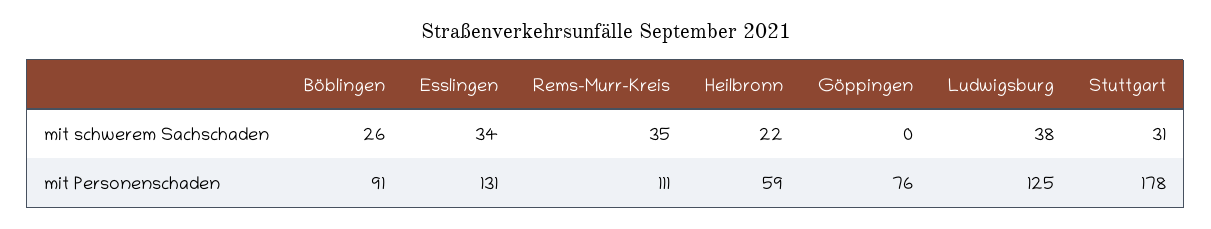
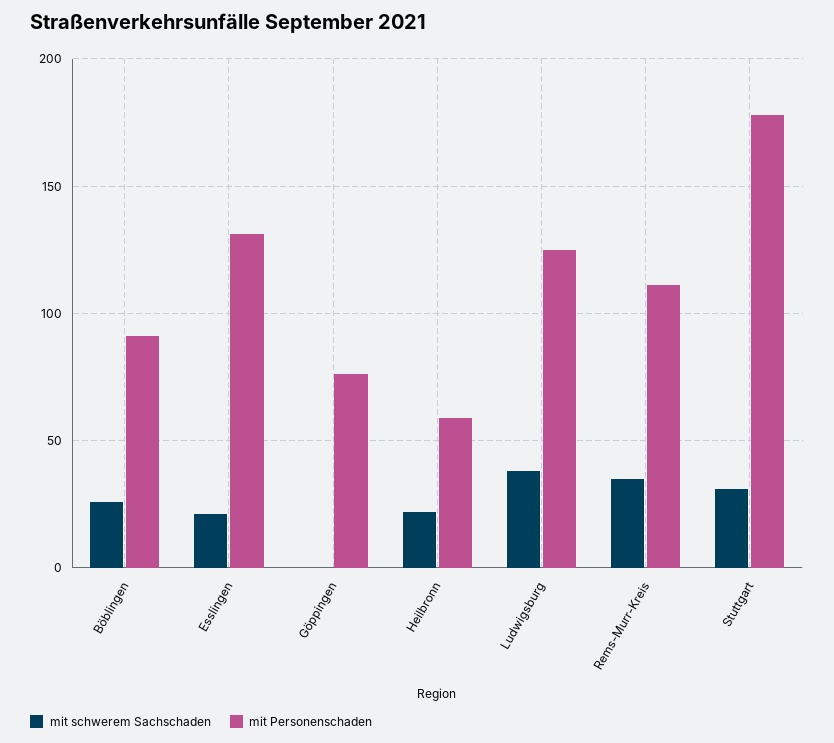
mit schwerem Sachschaden, Esslingen: 34 -> 20

